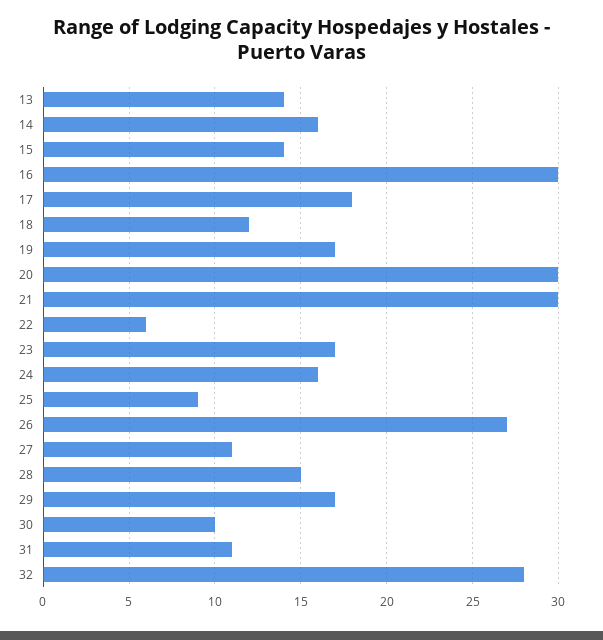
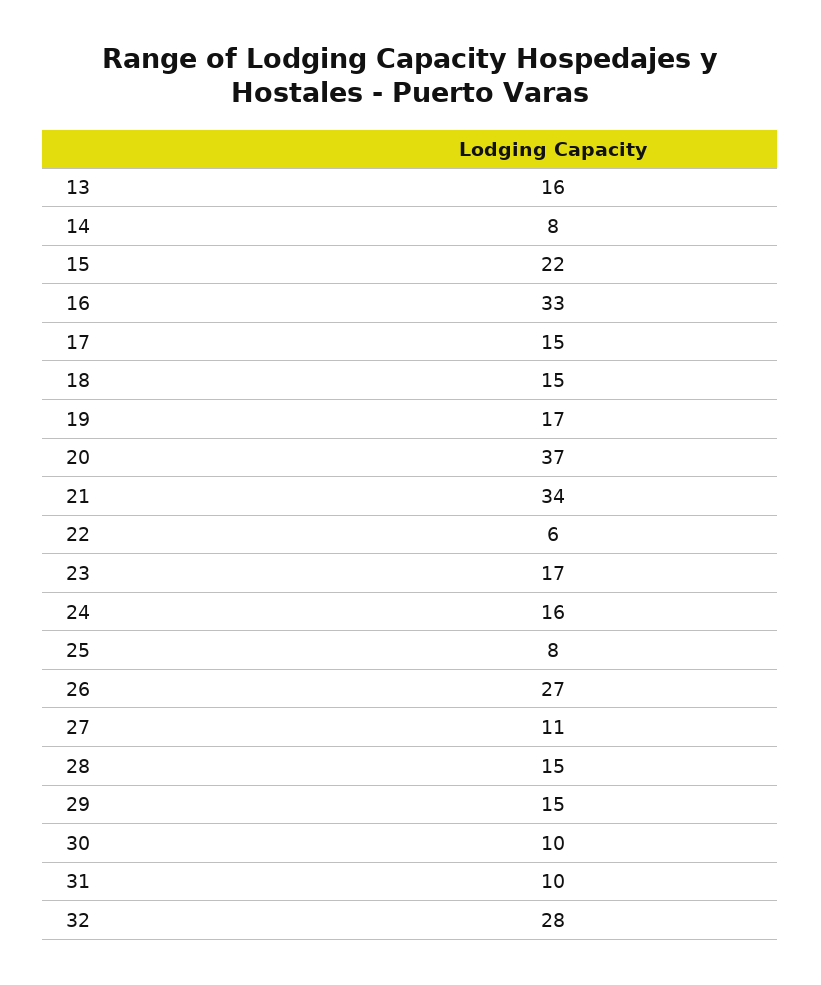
13: 14 -> 16
14: 16 -> 8
15: 14 -> 22
16: 30 -> 33
17: 18 -> 15
18: 12 -> 15
20: 30 -> 37
21: 30 -> 34
25: 9 -> 8
29: 17 -> 15
31: 11 -> 10

